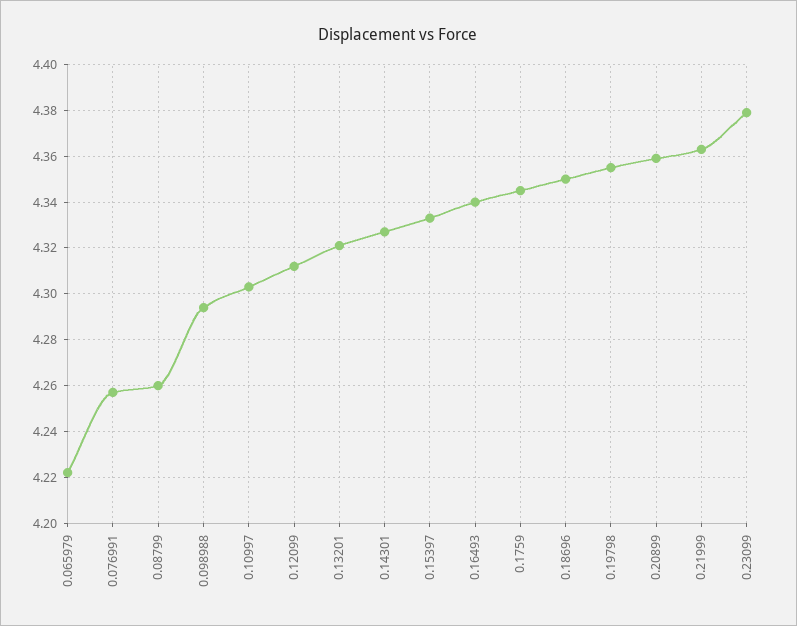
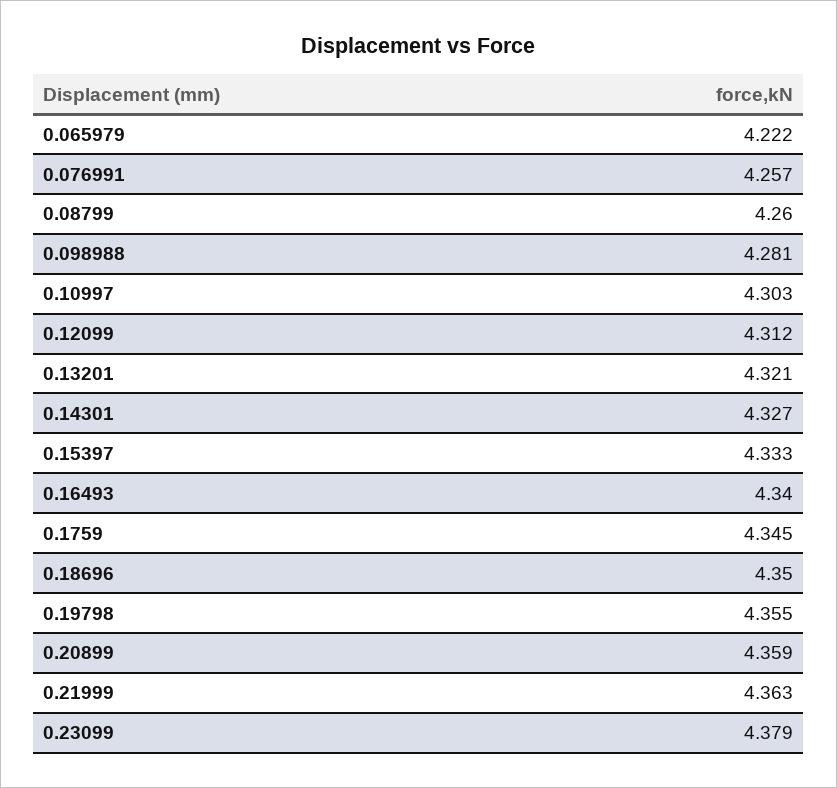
0.098988: 4.295 -> 4.281

